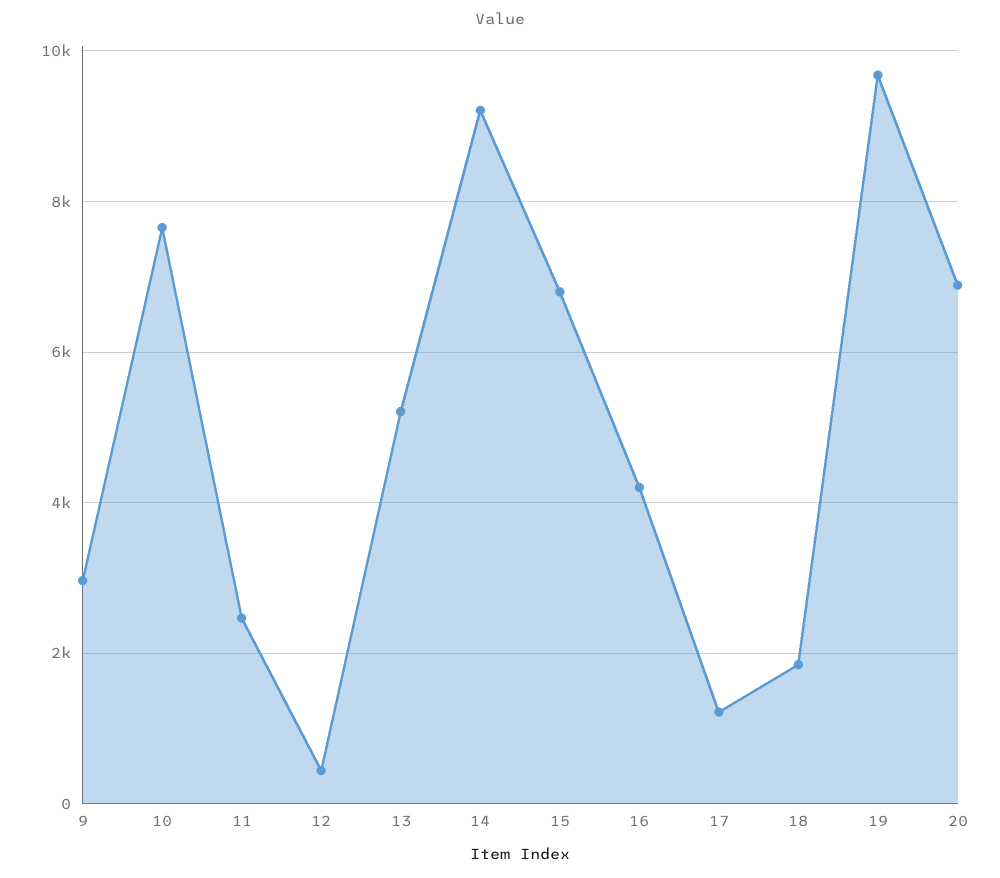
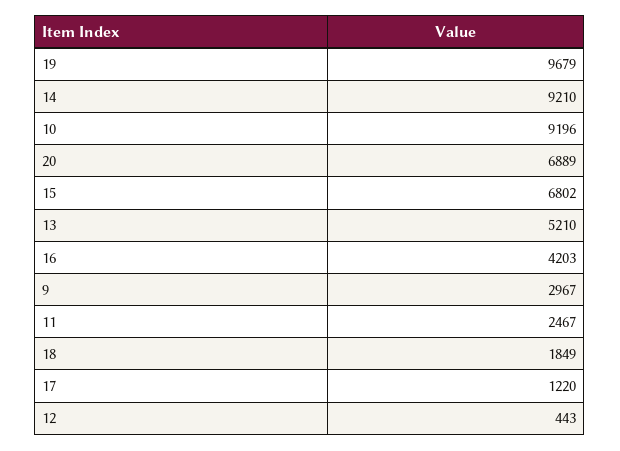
10: 7600 -> 9196

